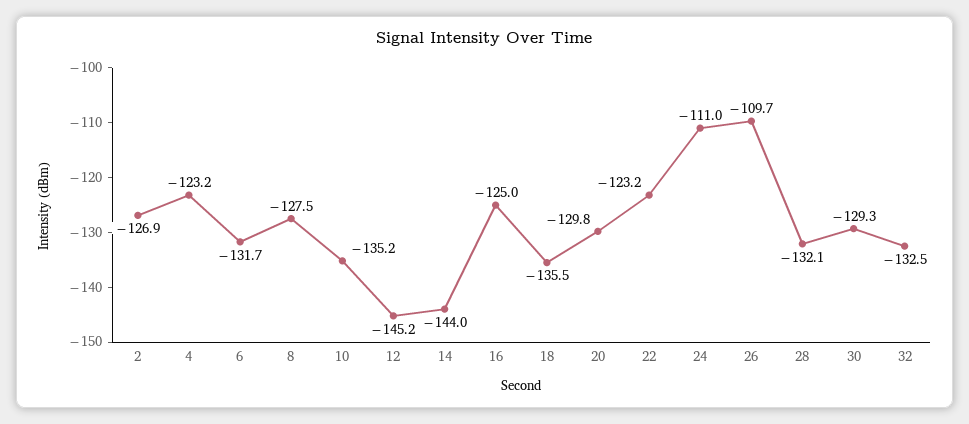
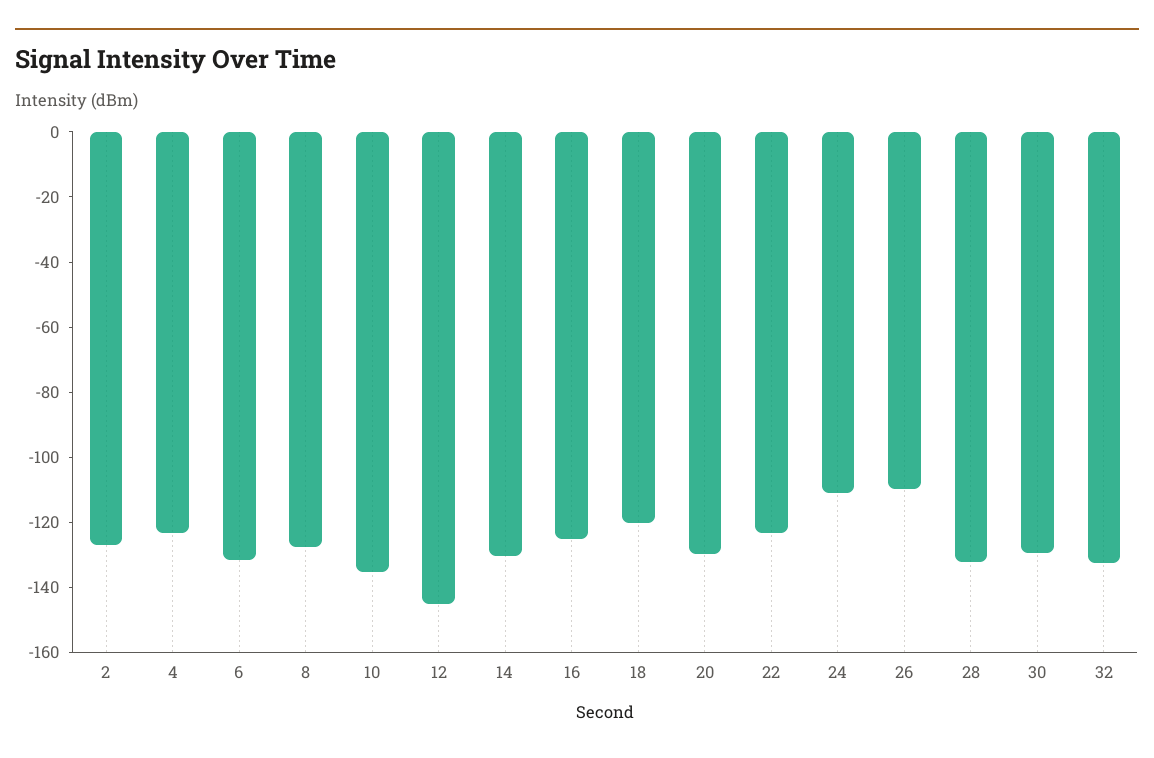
14: -144 -> -130
18: -135.5 -> -120

